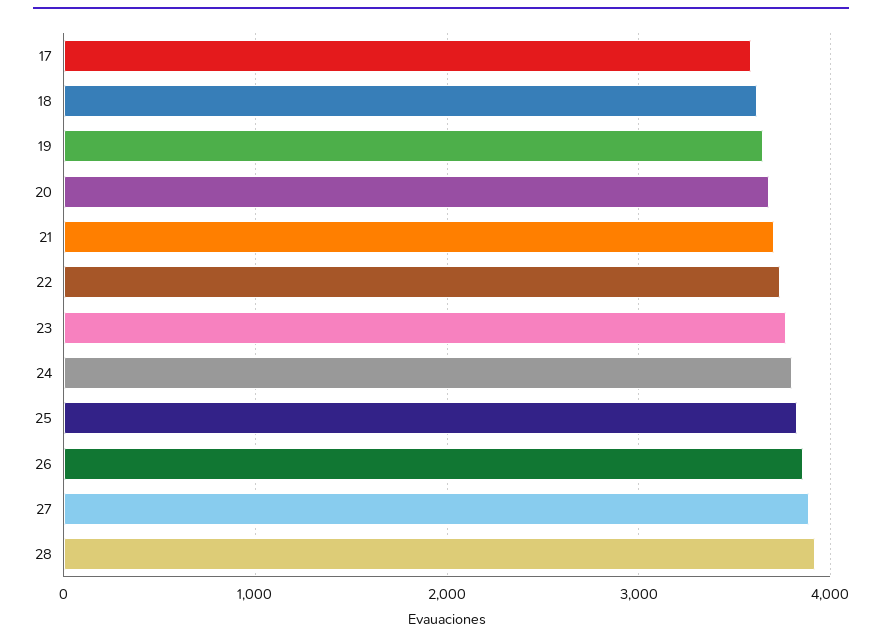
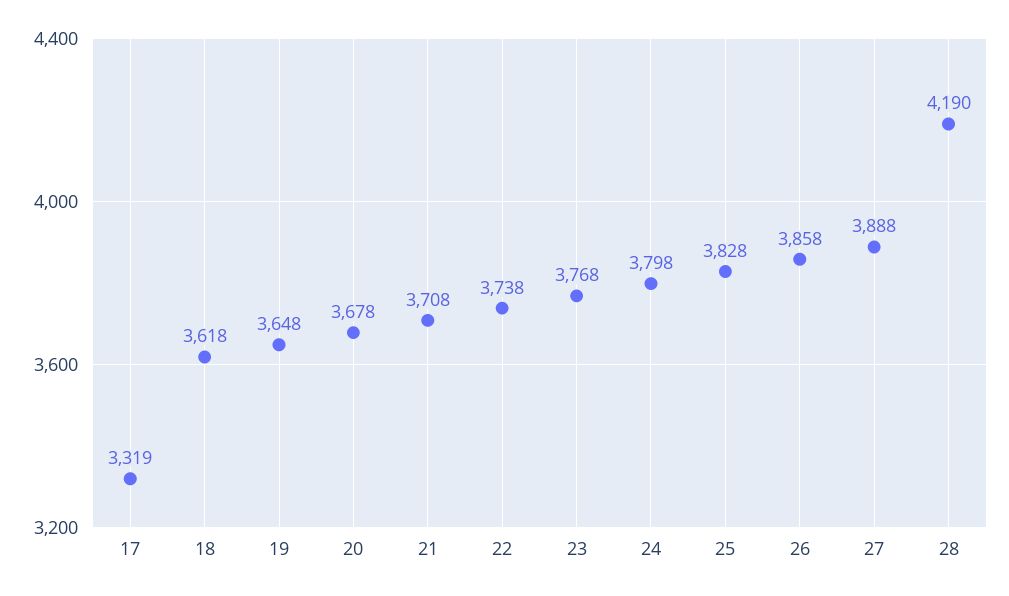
17: 3600 -> 3319
28: 3900 -> 4190

